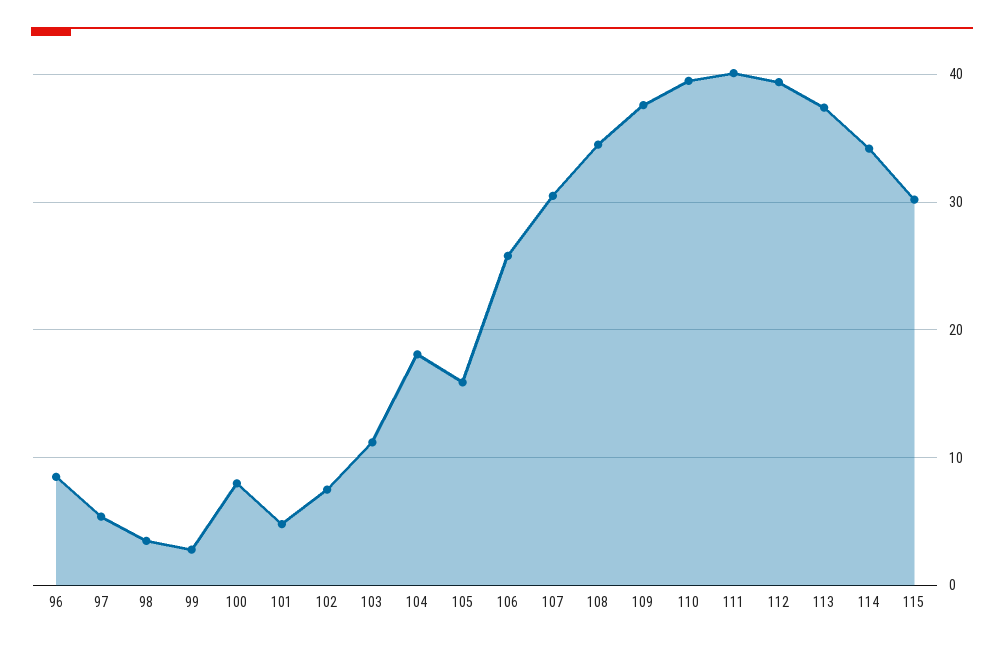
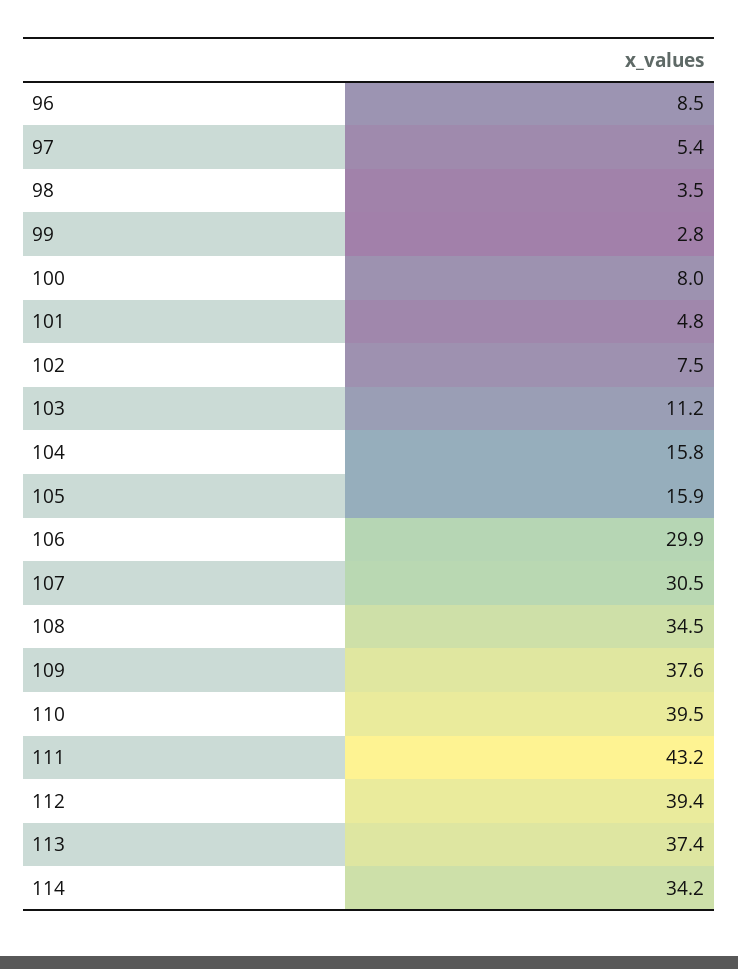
104: 18 -> 15.8
106: 26 -> 29.9
111: 40 -> 43.2
115: 30 -> none

